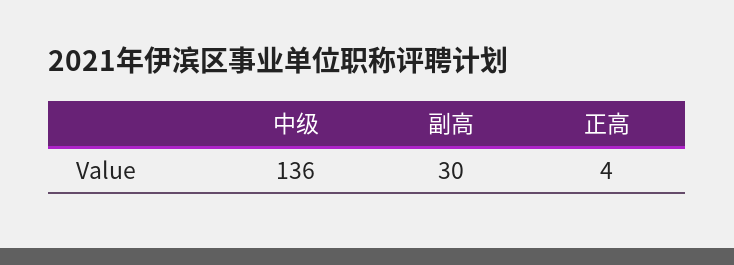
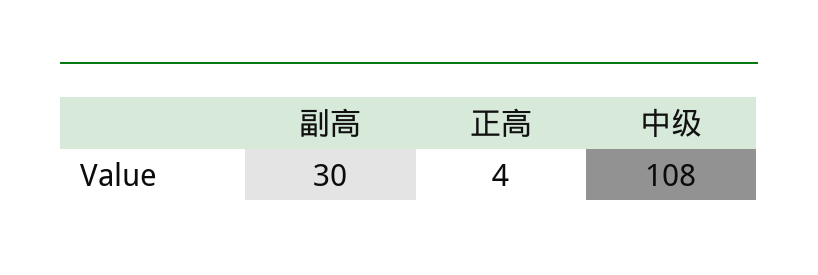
中级: 136 -> 108

